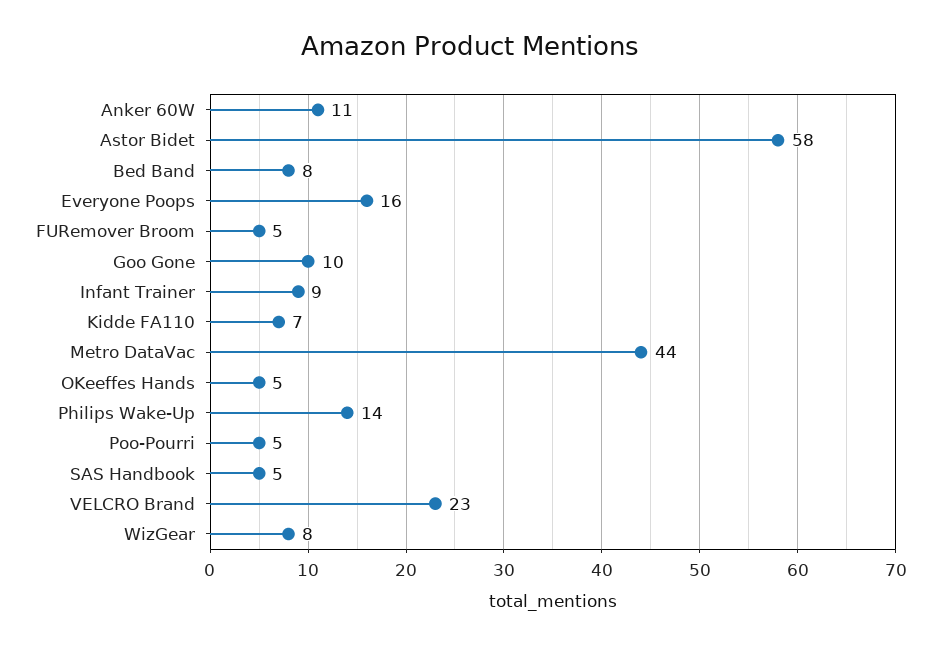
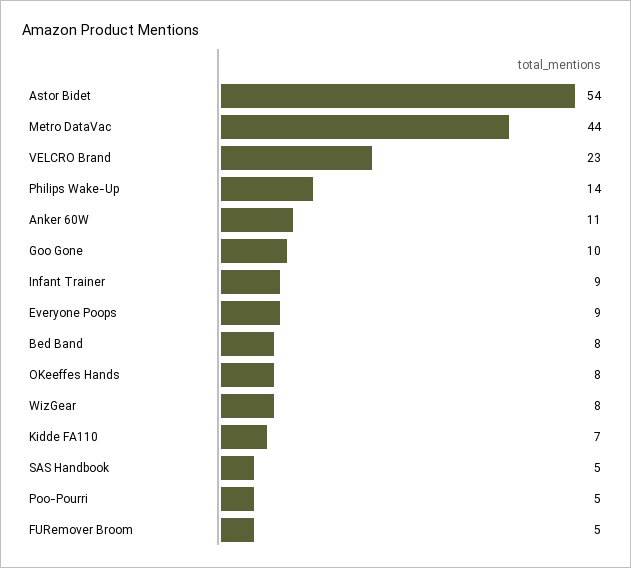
Astor Bidet: 58 -> 54
Everyone Poops: 16 -> 9
OKeeffes Hands: 5 -> 8

